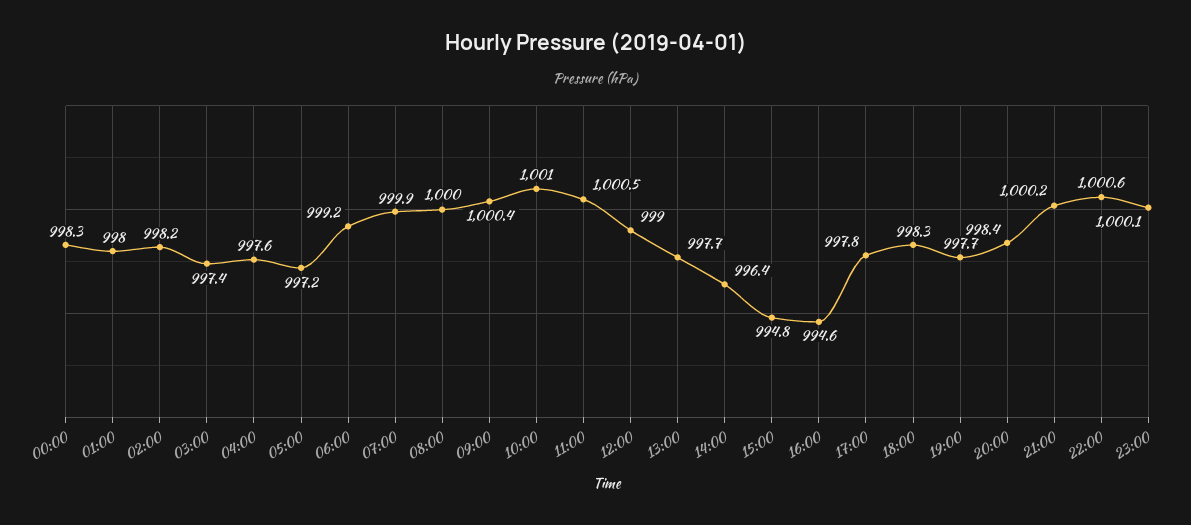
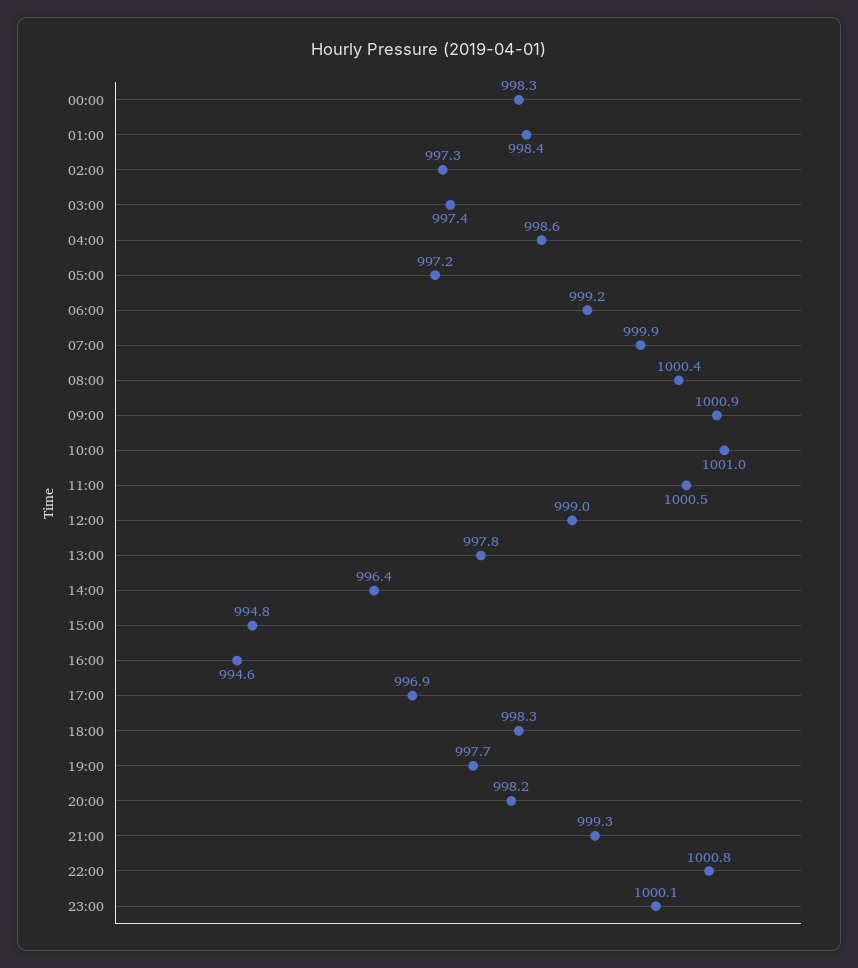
01:00: 998 -> 998.4
02:00: 998.2 -> 997.3
04:00: 997.6 -> 998.6
08:00: 1000 -> 1000.4
09:00: 1000.4 -> 1000.9
13:00: 997.7 -> 997.8
17:00: 997.8 -> 996.9
20:00: 998.4 -> 998.2
21:00: 1000.2 -> 999.3
22:00: 1000.6 -> 1000.8

